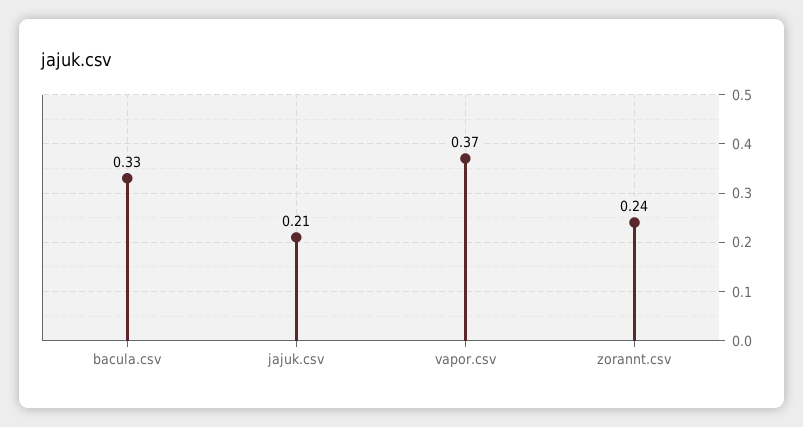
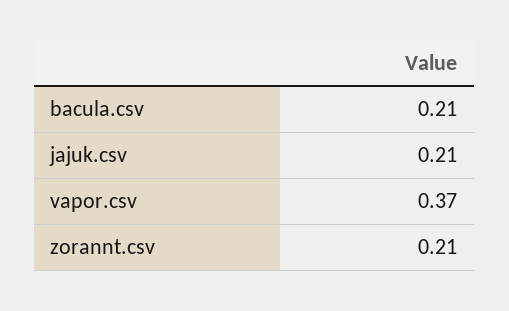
bacula.csv: 0.33 -> 0.21
zorannt.csv: 0.24 -> 0.21

